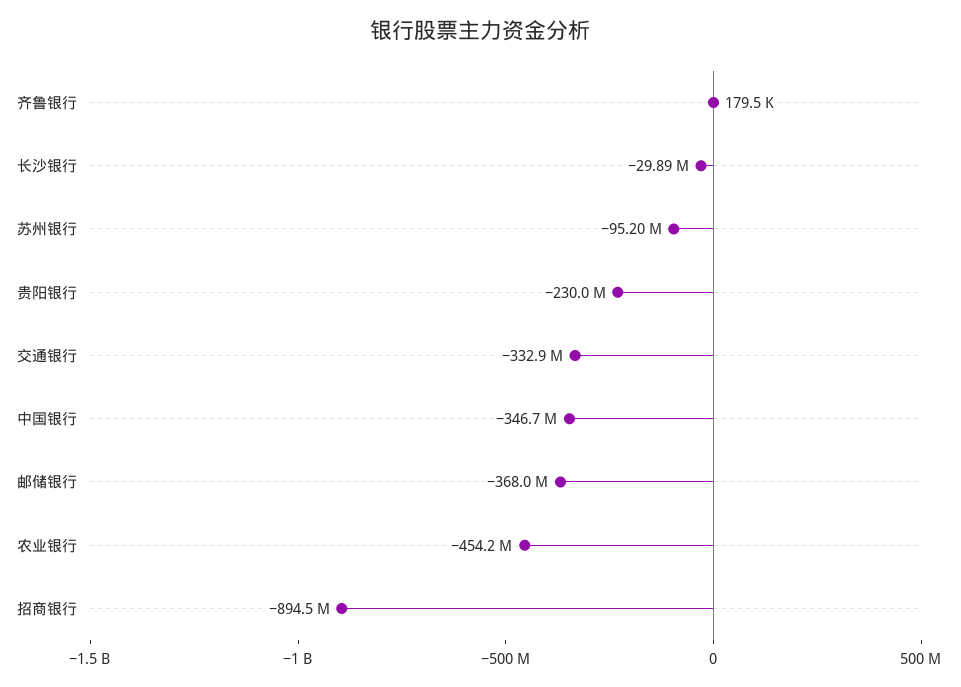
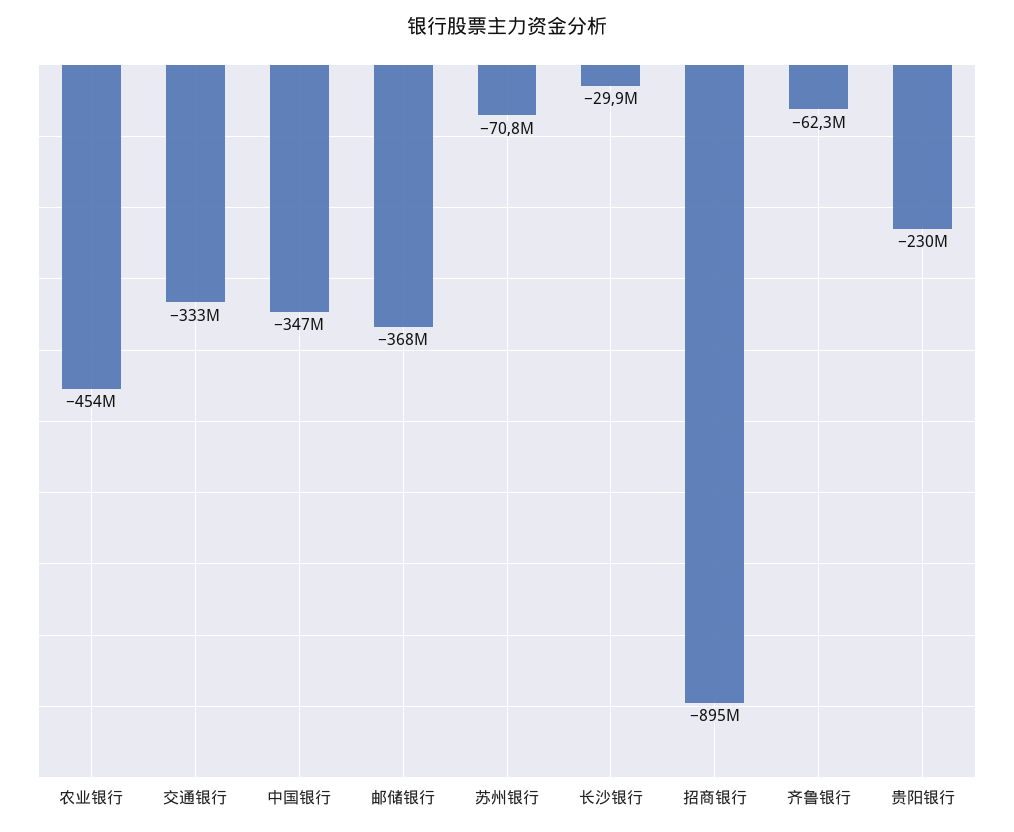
齐鲁银行: 179500 -> -62300000
苏州银行: -95200000 -> -70800000

